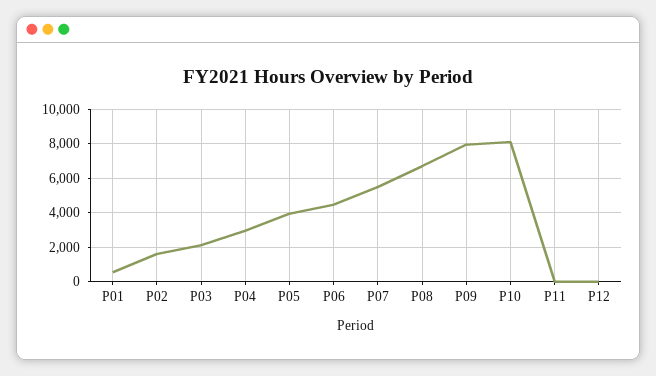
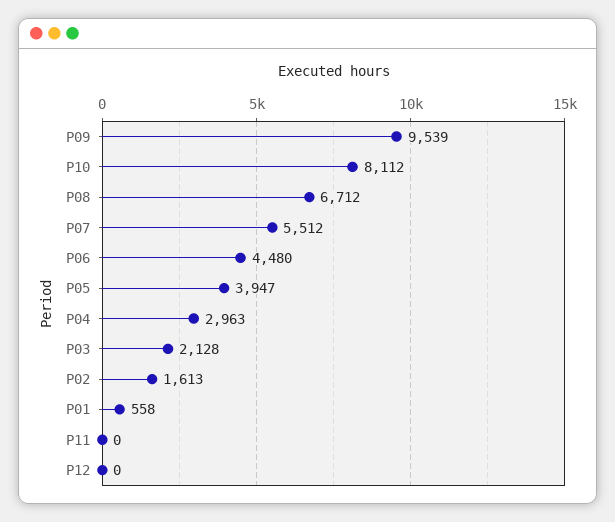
P09: 8000 -> 9539

